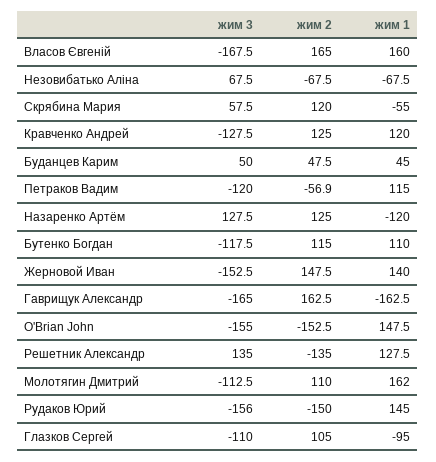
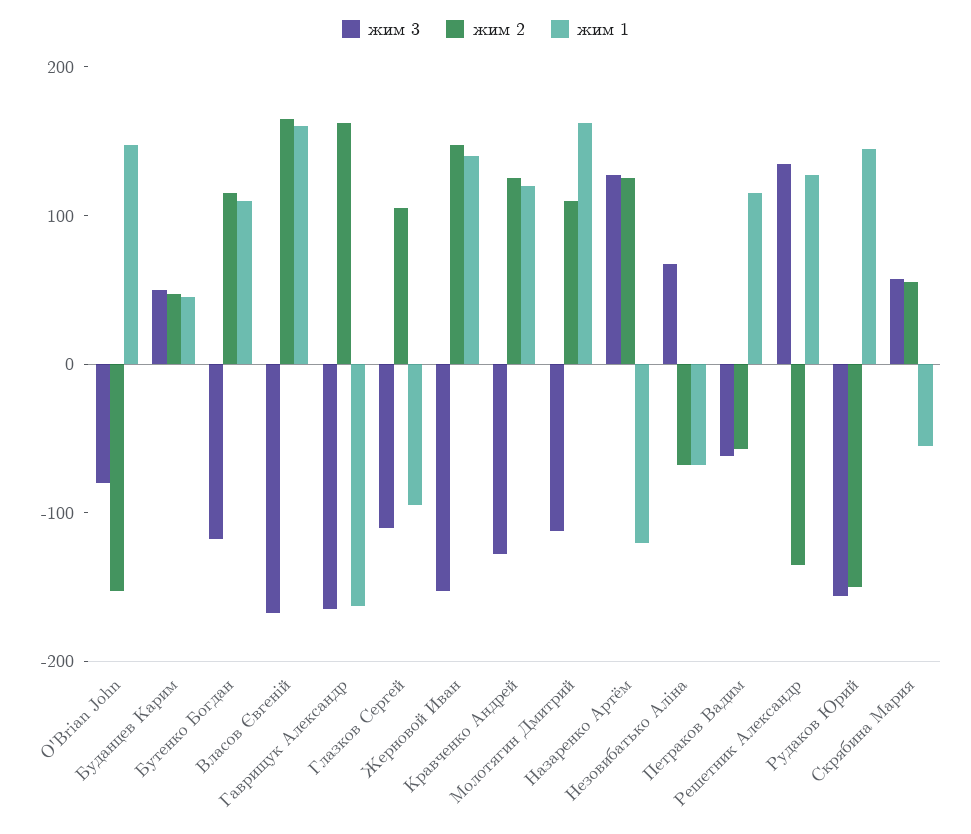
жим 2, Скрябина Мария: 120 -> 60
жим 3, Петраков Вадим: -120 -> -60
жим 3, O'Brian John: -155 -> -80

